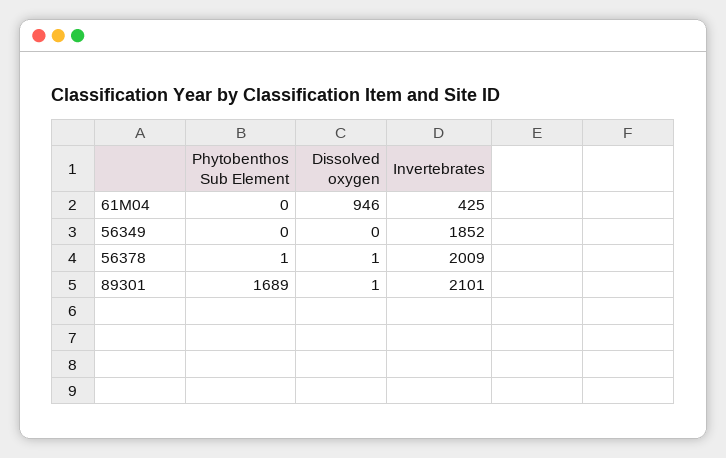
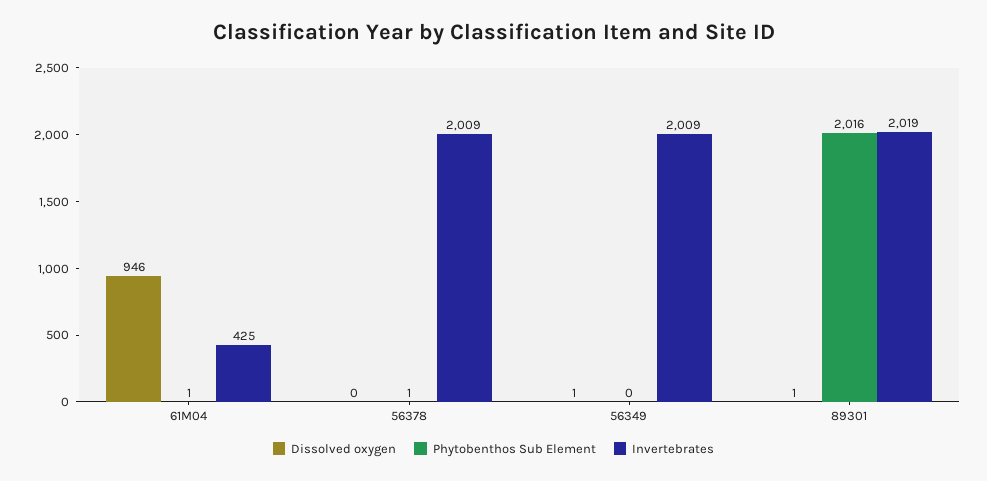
Phytobenthos Sub Element, 61M04: 0 -> 1
Dissolved oxygen, 56349: 0 -> 1
Invertebrates, 56349: 1852 -> 2009
Dissolved oxygen, 56378: 1 -> 0
Phytobenthos Sub Element, 89301: 1689 -> 2016
Invertebrates, 89301: 2101 -> 2019

